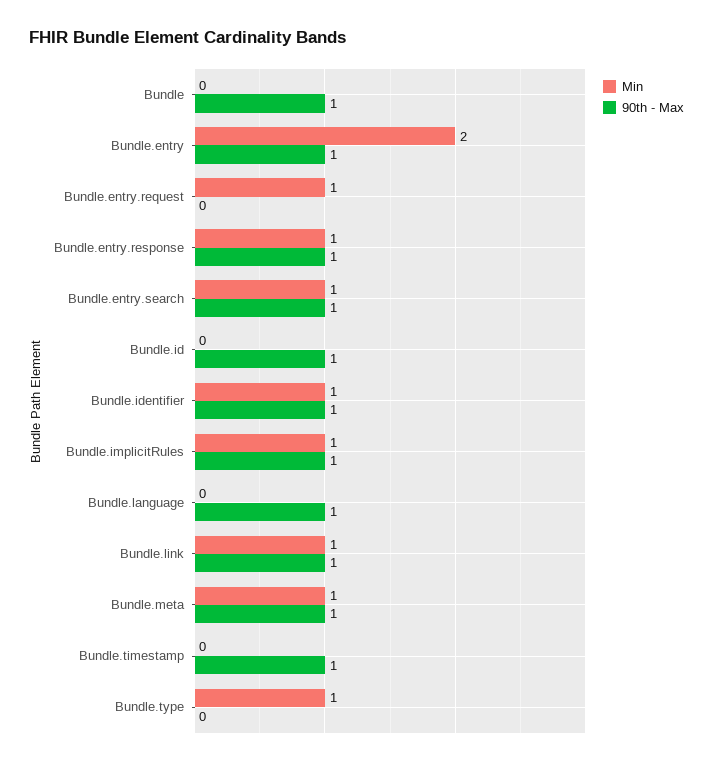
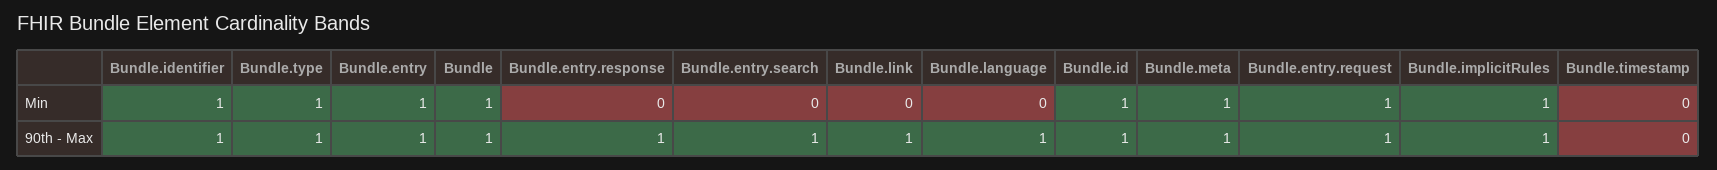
Min, Bundle: 0 -> 1
Min, Bundle.entry: 2 -> 1
90th - Max, Bundle.entry.request: 0 -> 1
Min, Bundle.entry.response: 1 -> 0
Min, Bundle.entry.search: 1 -> 0
Min, Bundle.id: 0 -> 1
Min, Bundle.link: 1 -> 0
90th - Max, Bundle.timestamp: 1 -> 0
90th - Max, Bundle.type: 0 -> 1

